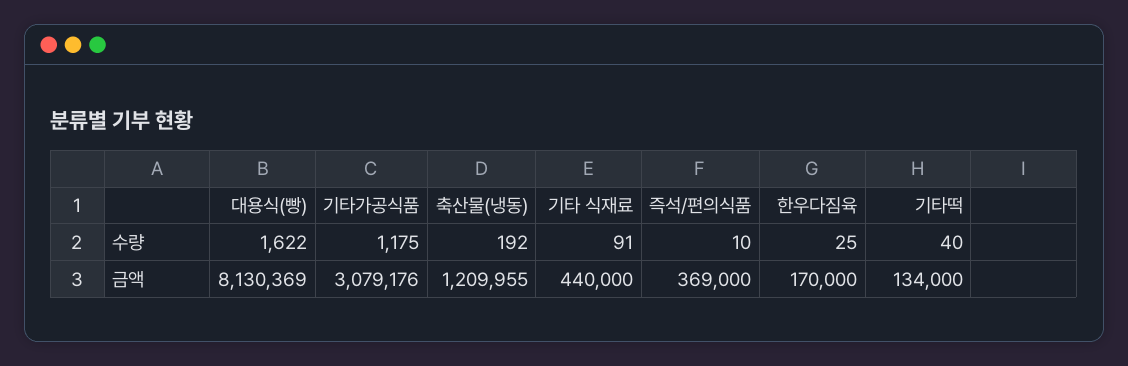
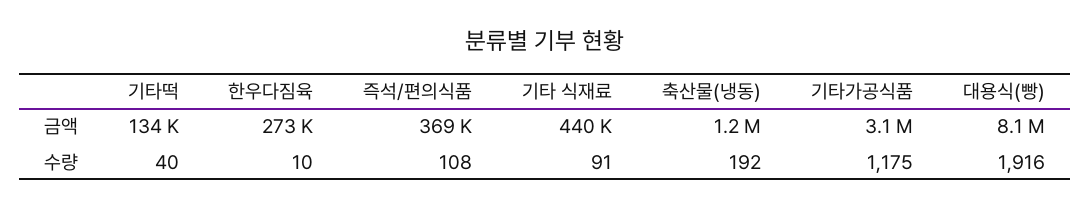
대용식(빵), 수량: 1622 -> 1916
즉석/편의식품, 수량: 10 -> 108
한우다짐육, 수량: 25 -> 10
한우다짐육, 금액: 170000 -> 273000

